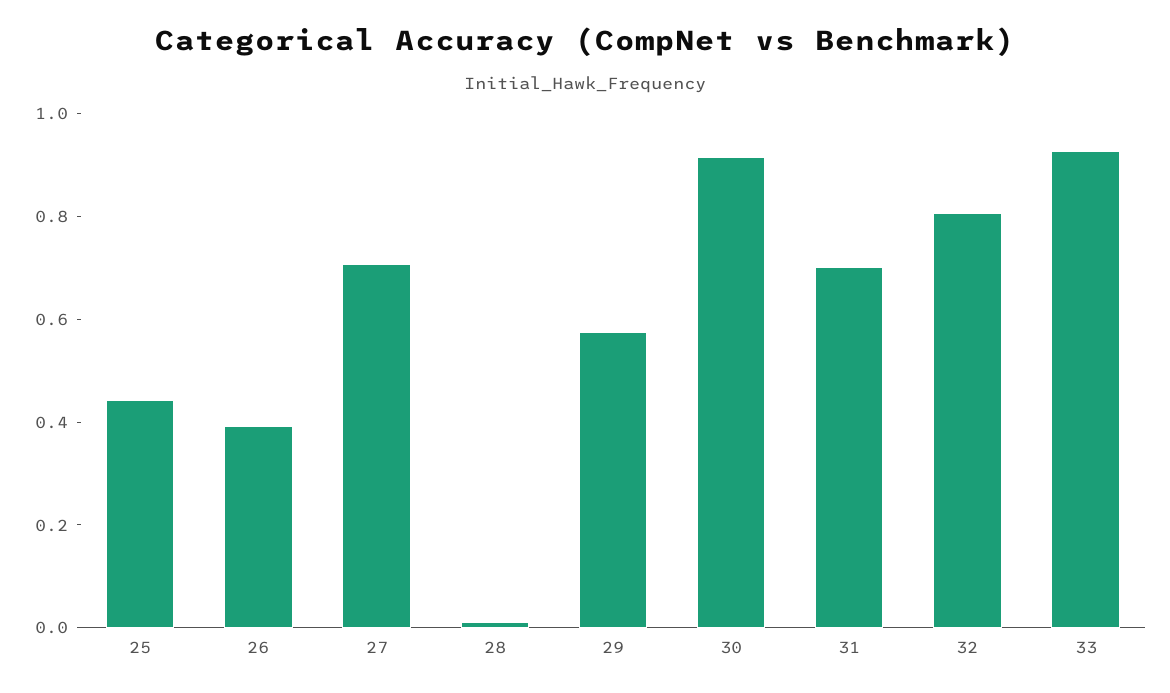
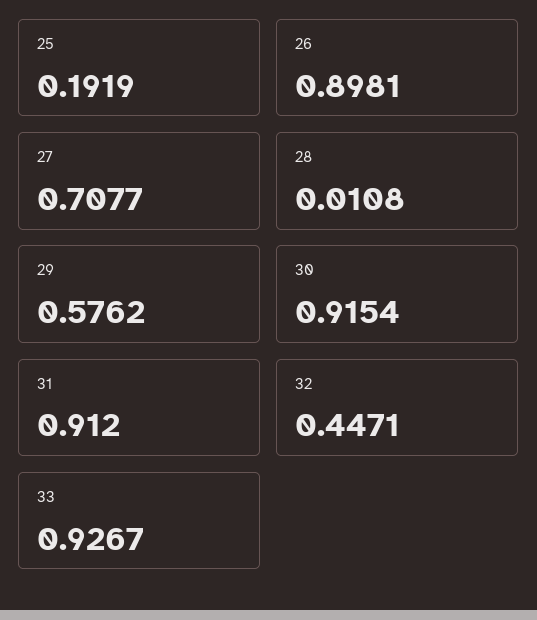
25: 0.45 -> 0.1919
26: 0.4 -> 0.8981
31: 0.7 -> 0.912
32: 0.8 -> 0.4471

